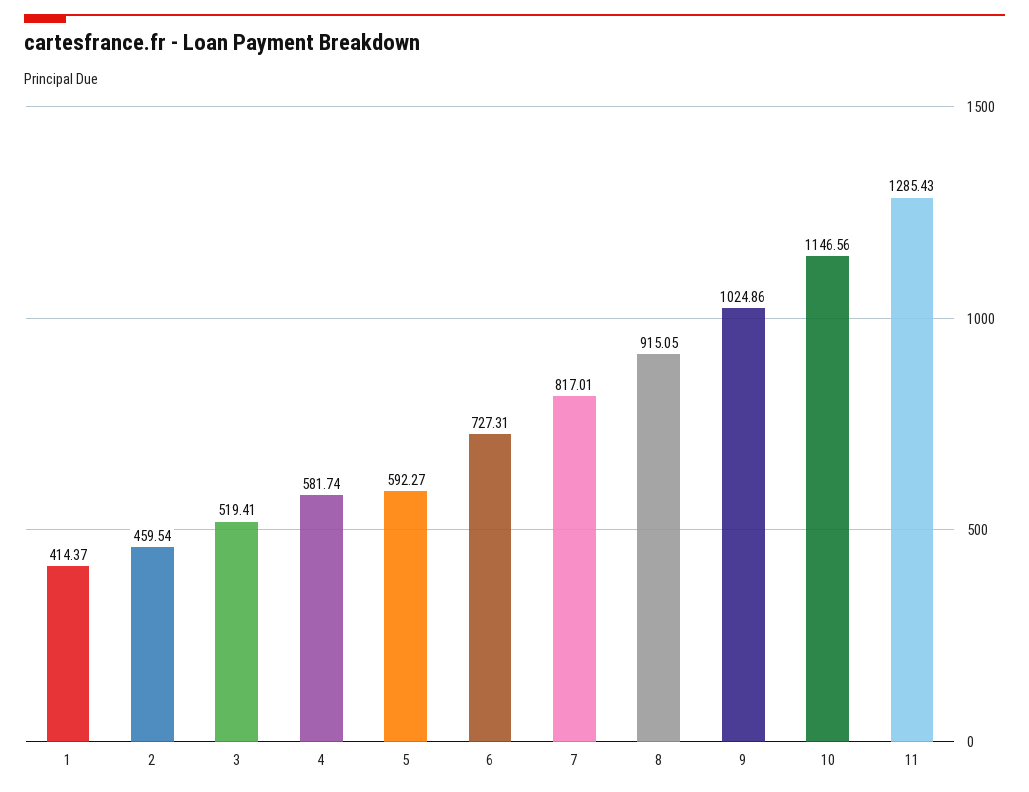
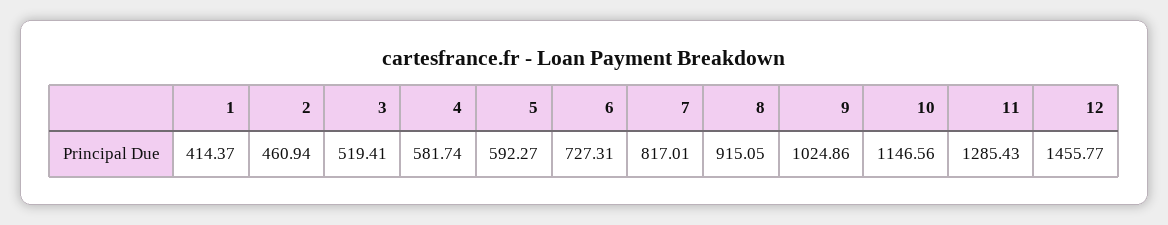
2: 459.54 -> 460.94
12: none -> 1455.77

